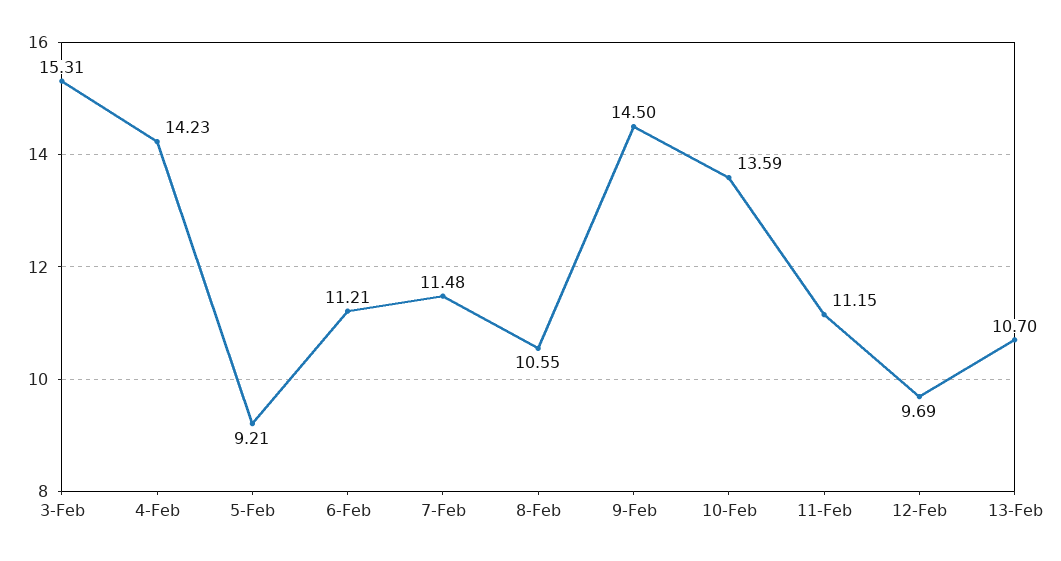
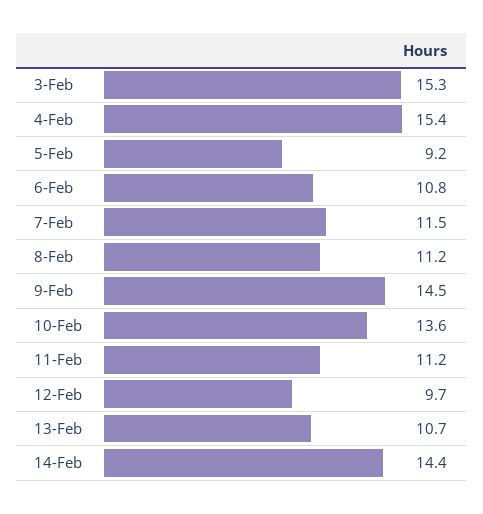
4-Feb: 14.23 -> 15.4
6-Feb: 11.21 -> 10.8
8-Feb: 10.55 -> 11.2
14-Feb: none -> 14.4

